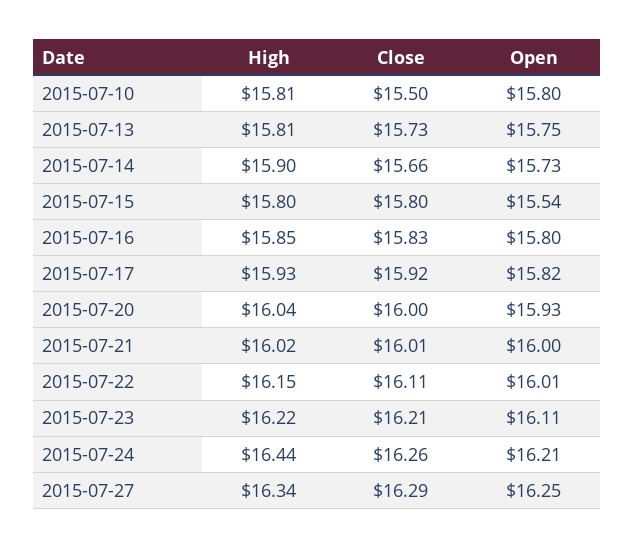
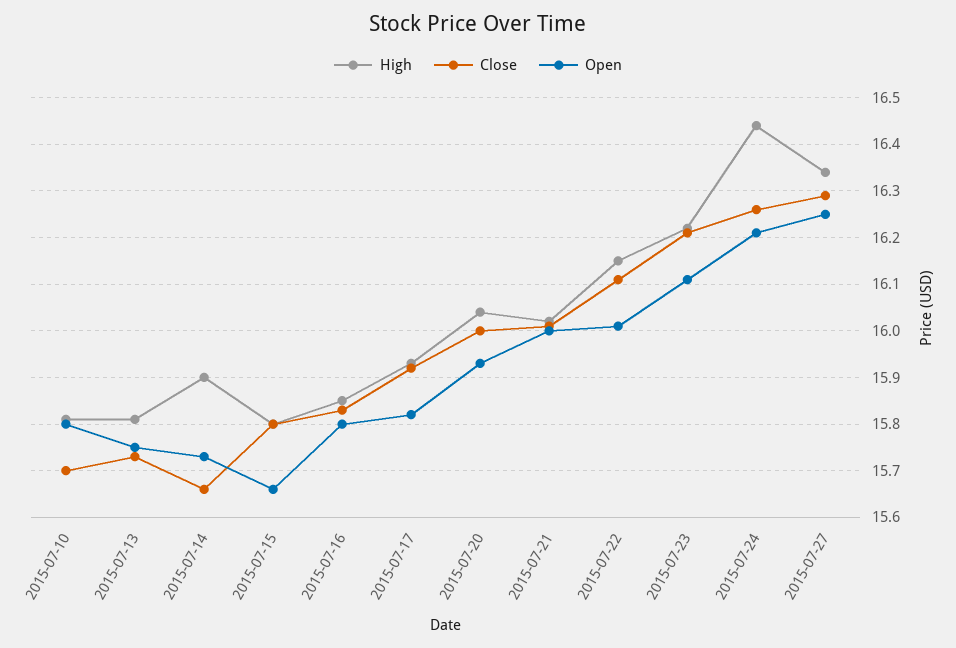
Close, 2015-07-10: 15.5 -> 15.7
Open, 2015-07-15: 15.54 -> 15.65

